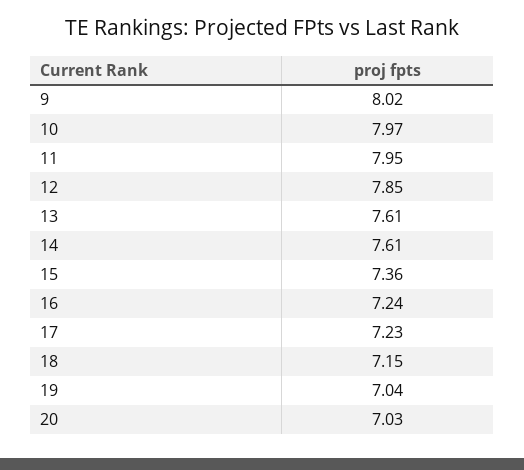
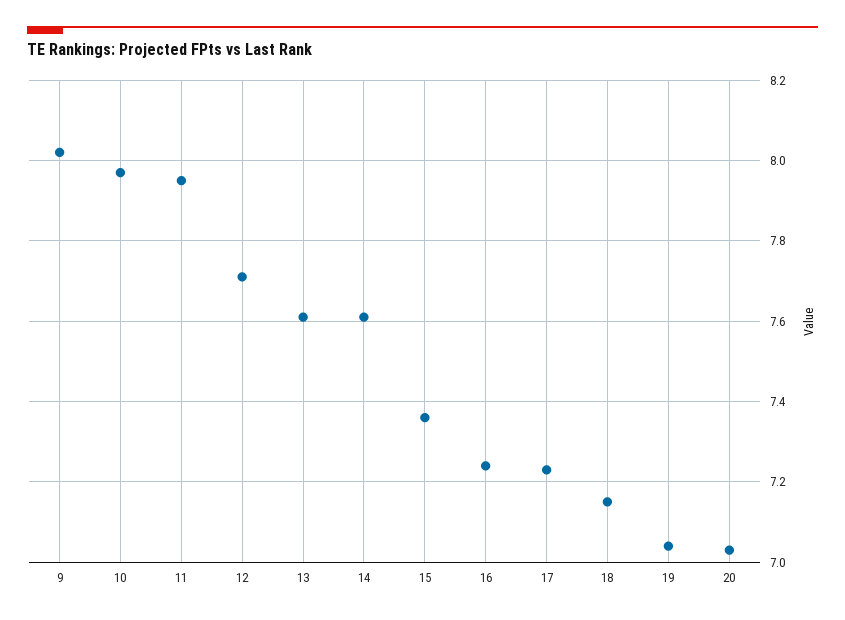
12: 7.85 -> 7.7

